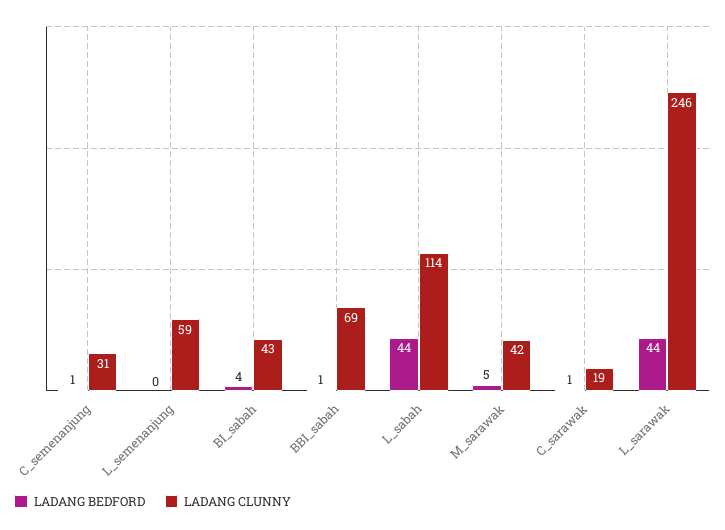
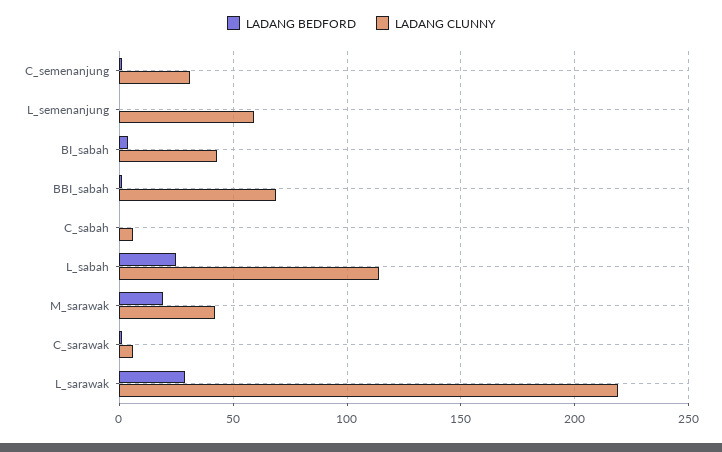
LADANG BEDFORD, L_sabah: 44 -> 25
LADANG BEDFORD, M_sarawak: 5 -> 20
LADANG CLUNNY, C_sarawak: 19 -> 5
LADANG BEDFORD, L_sarawak: 44 -> 30
LADANG CLUNNY, L_sarawak: 246 -> 220
LADANG BEDFORD, C_sabah: none -> 0
LADANG CLUNNY, C_sabah: none -> 5

